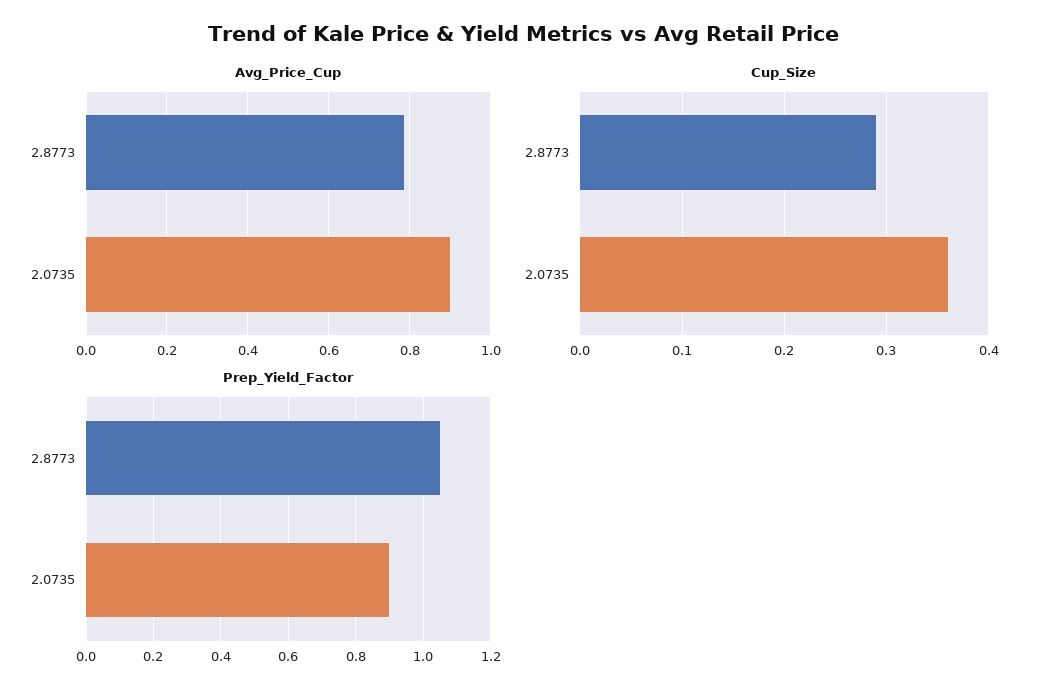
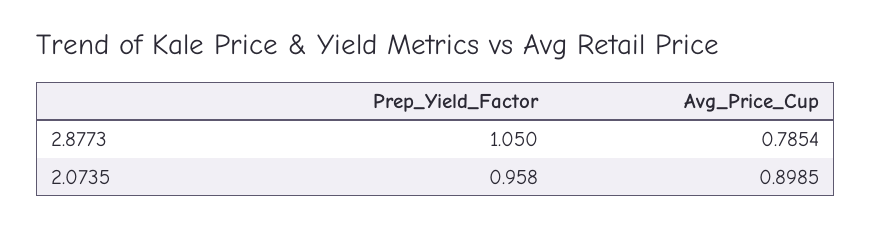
Cup_Size, 2.8773: 0.29 -> none
Cup_Size, 2.0735: 0.36 -> none
Prep_Yield_Factor, 2.0735: 0.9 -> 0.958

